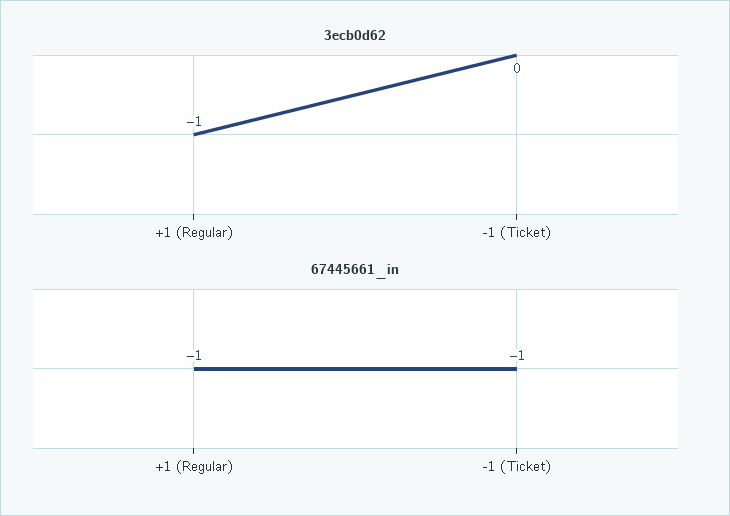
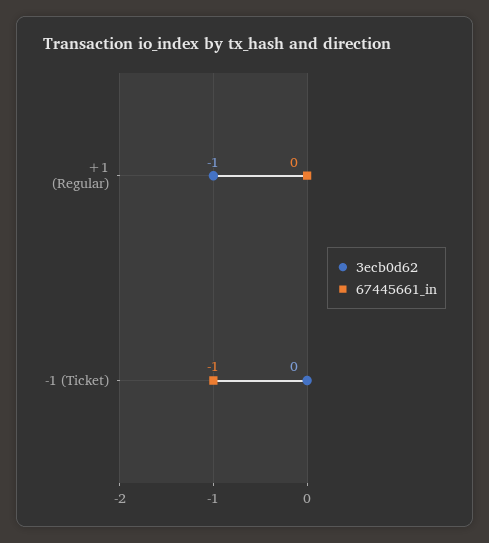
67445661_in, +1 (Regular): -1 -> 0

